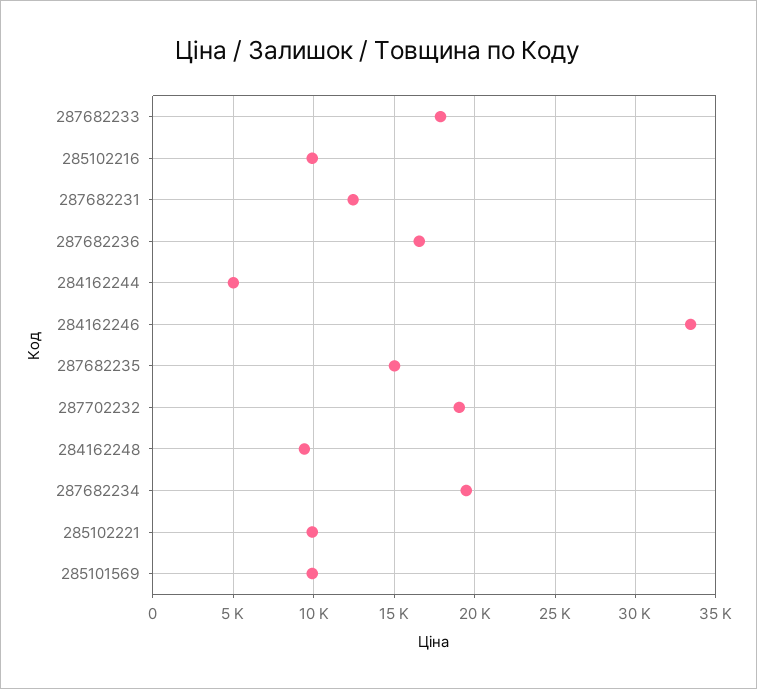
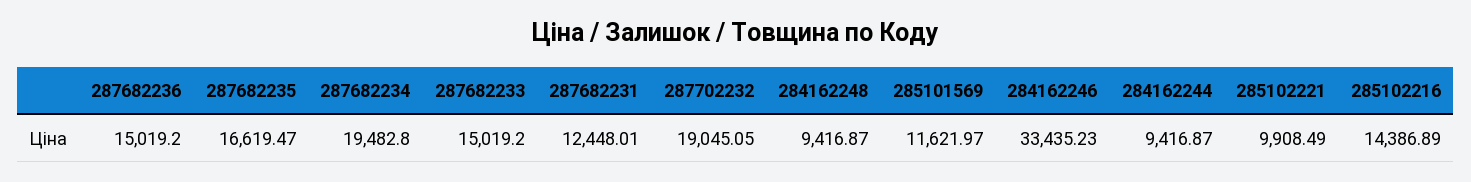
287682233: 18000 -> 15019.2
285102216: 10000 -> 14386.89
287682236: 16500 -> 15019.2
284162244: 5000 -> 9416.87
287682235: 15000 -> 16619.47
285101569: 10000 -> 11621.97

